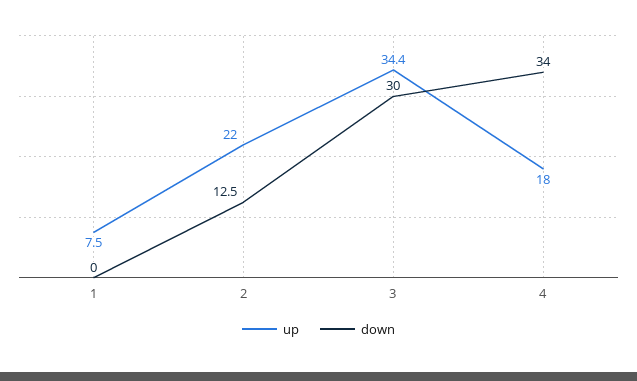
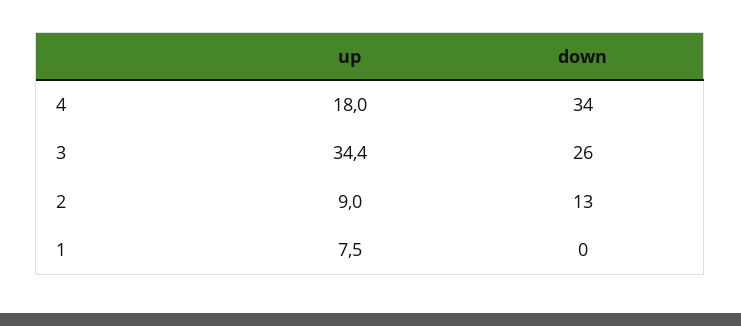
up, 2: 22 -> 9
down, 3: 30 -> 26

